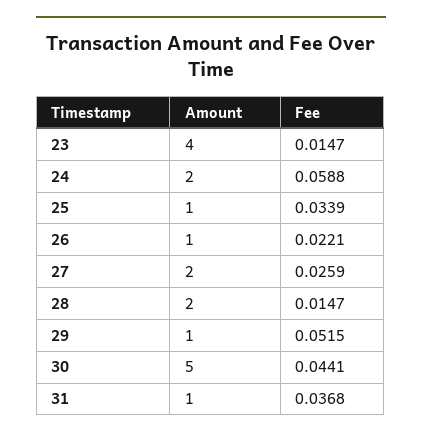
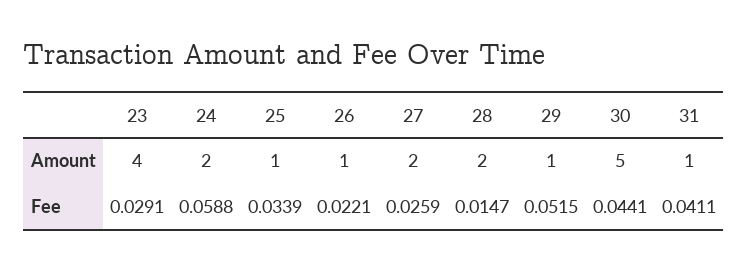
Fee, 23: 0.0147 -> 0.0291
Fee, 31: 0.0368 -> 0.0411

